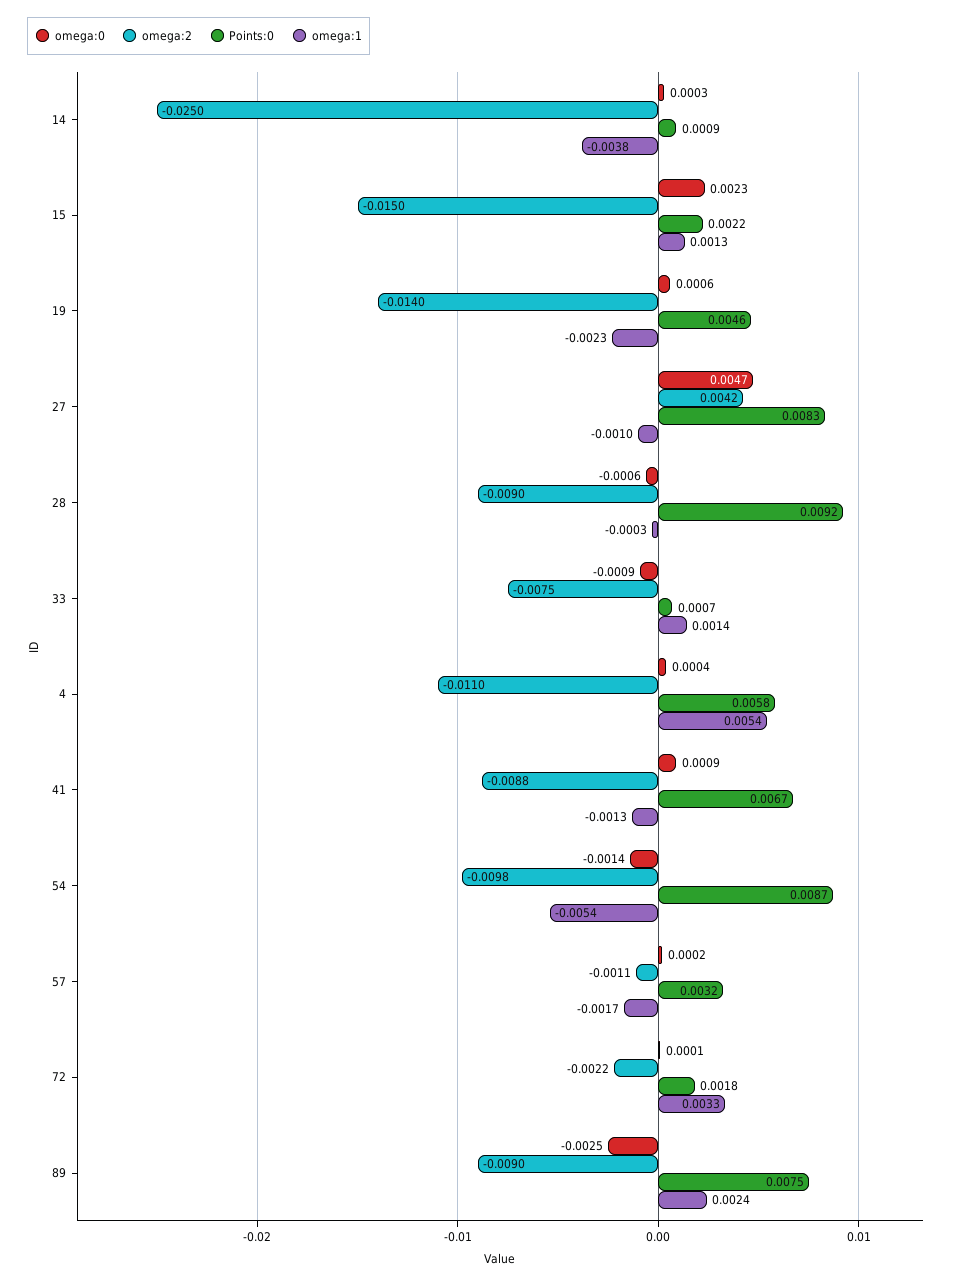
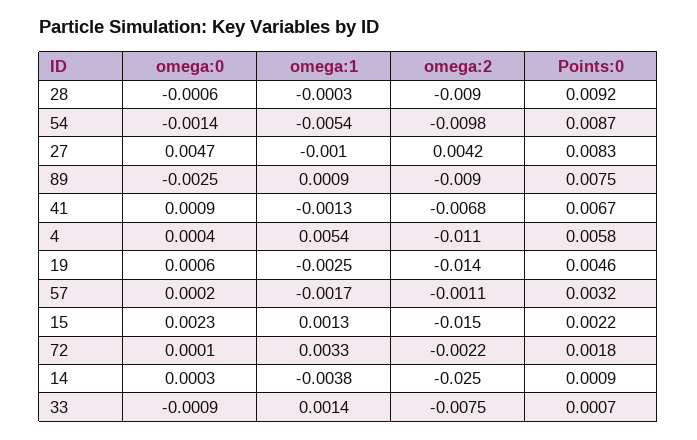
omega:1, 19: -0.0023 -> -0.0025
omega:2, 41: -0.0088 -> -0.0068
omega:1, 89: 0.0024 -> 0.0009

